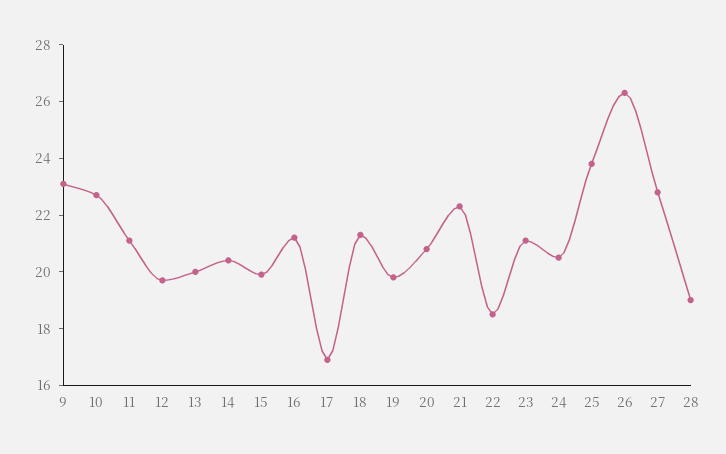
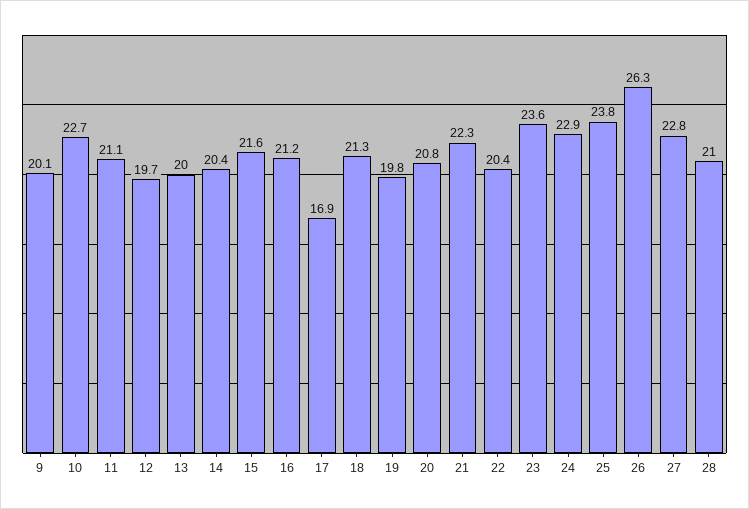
9: 23 -> 20.1
15: 20 -> 21.6
22: 18.5 -> 20.4
23: 21 -> 23.6
24: 20.5 -> 22.9
28: 19 -> 21

